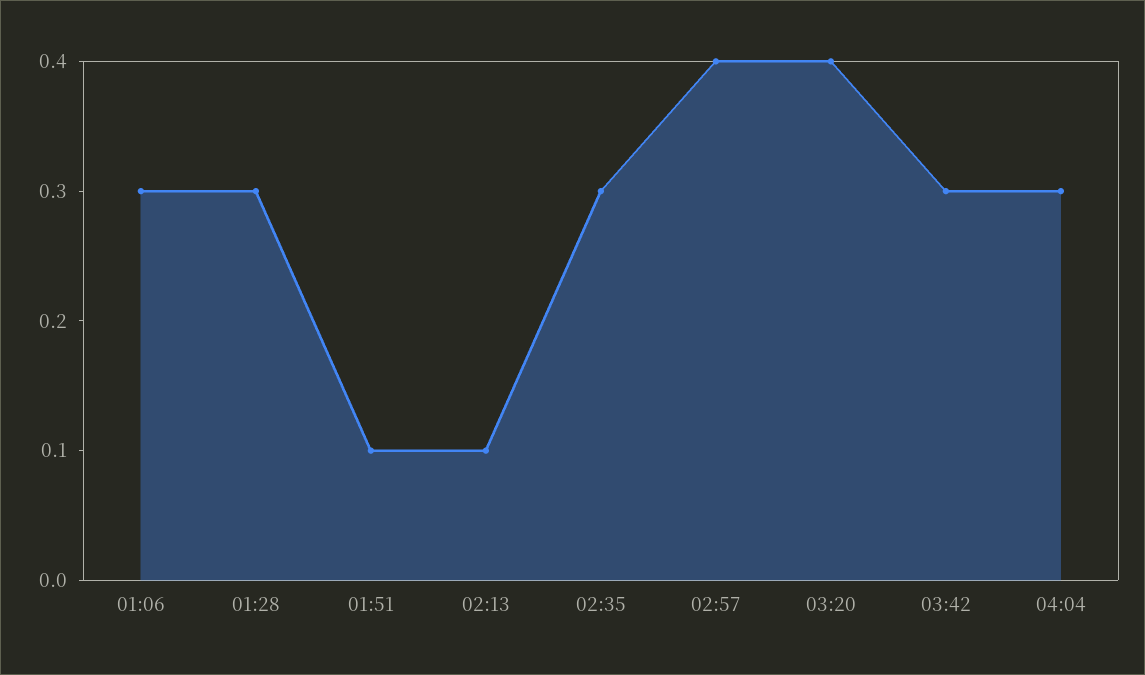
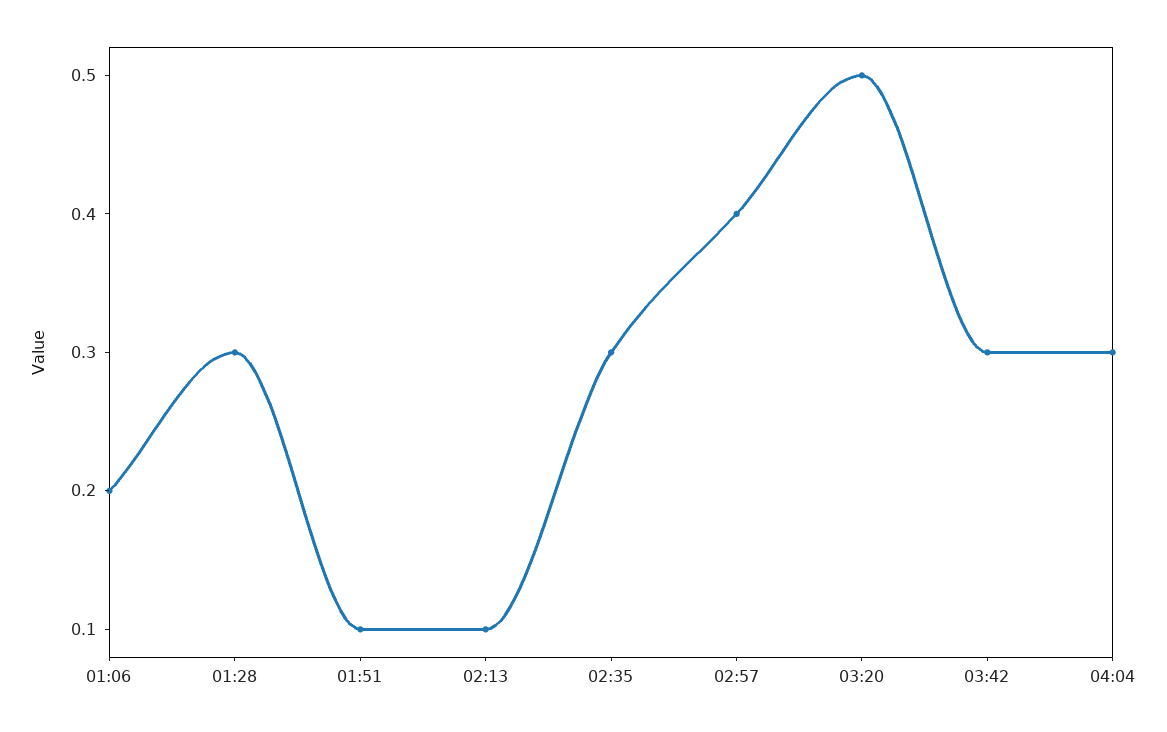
01:06: 0.3 -> 0.2
03:20: 0.4 -> 0.5

